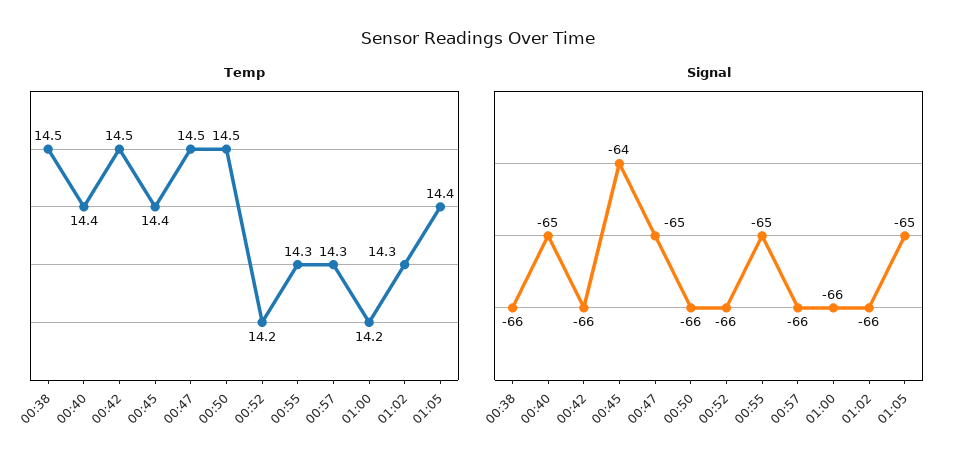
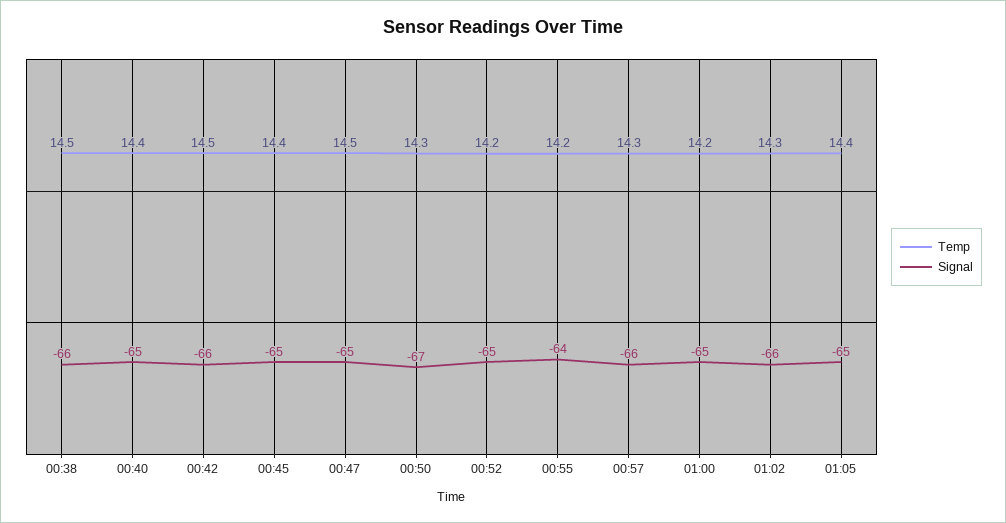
Temp, 00:50: 14.5 -> 14.3
Temp, 00:55: 14.3 -> 14.2
Signal, 00:45: -64 -> -65
Signal, 00:50: -66 -> -67
Signal, 00:52: -66 -> -65
Signal, 00:55: -65 -> -64
Signal, 01:00: -66 -> -65

